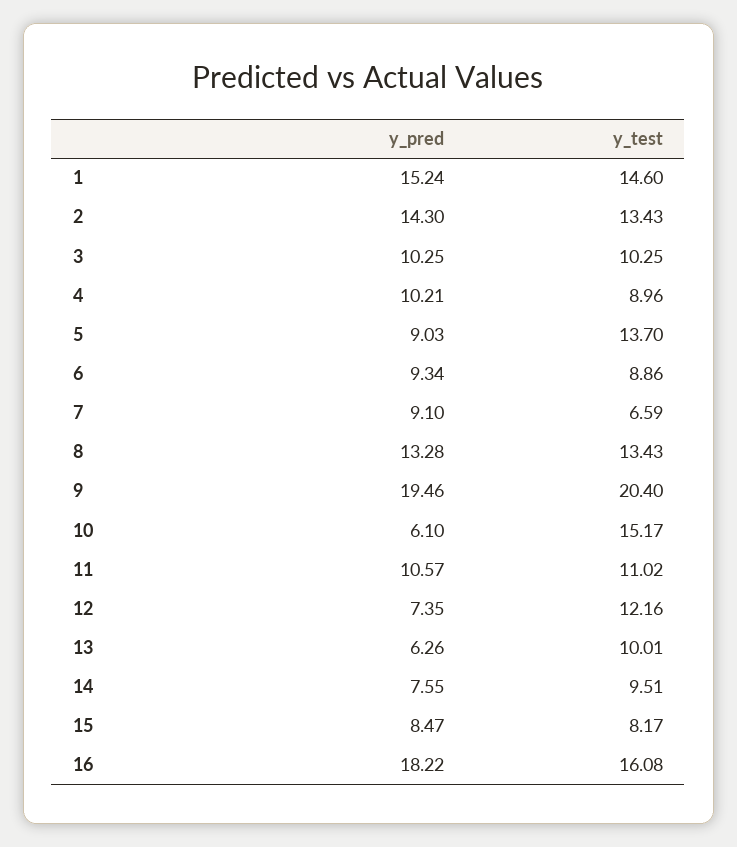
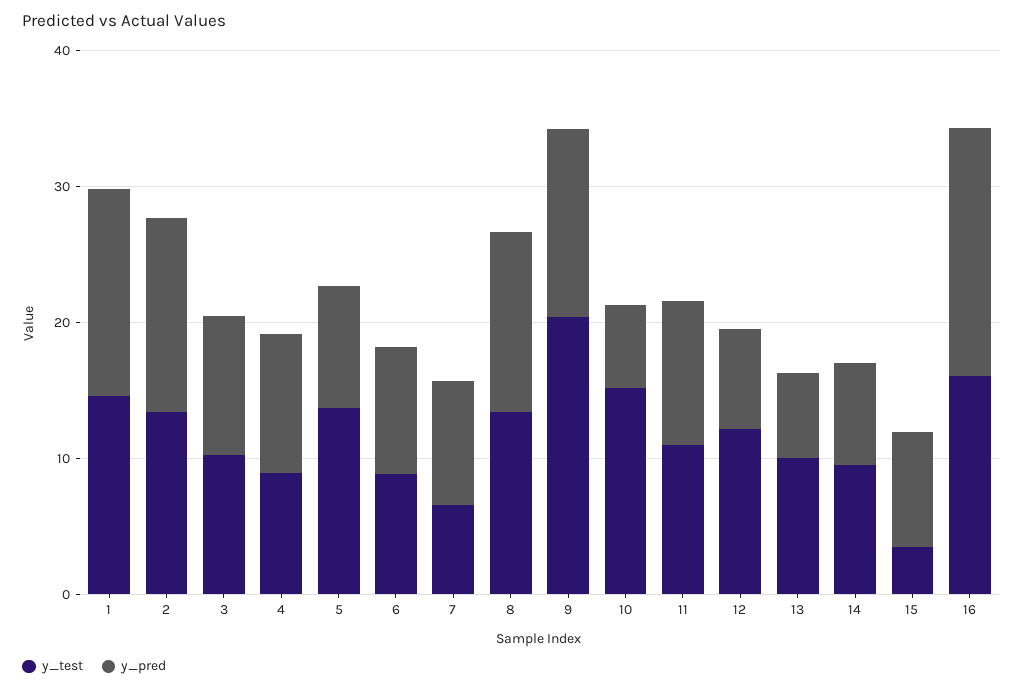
y_pred, 9: 19.46 -> 14
y_test, 15: 8.17 -> 4

